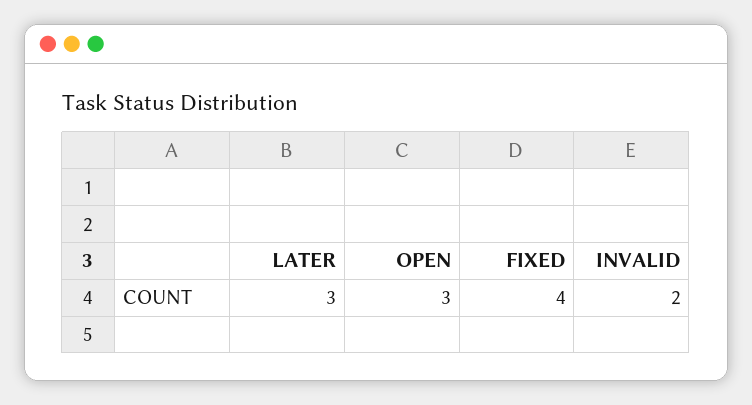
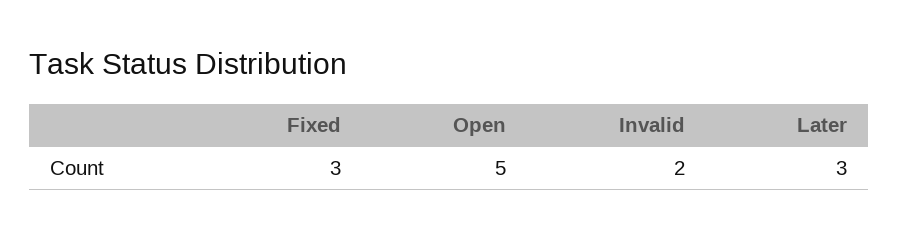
OPEN: 3 -> 5
FIXED: 4 -> 3

